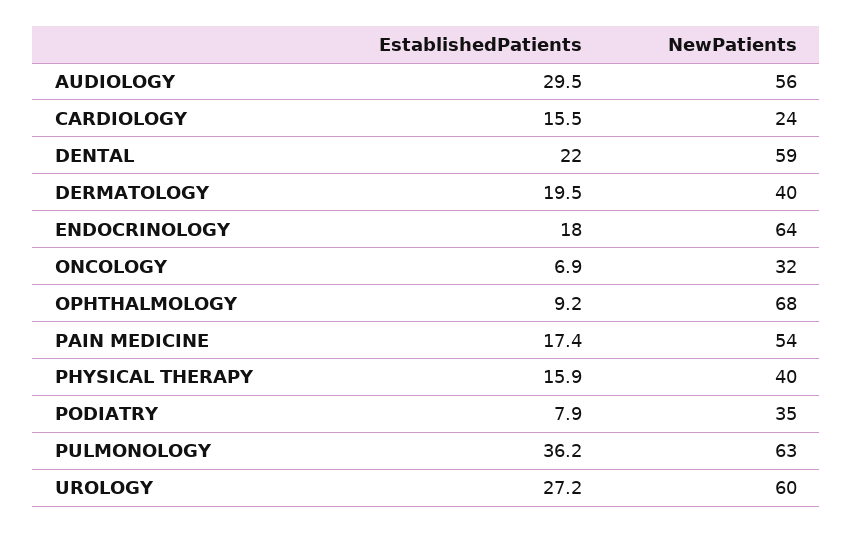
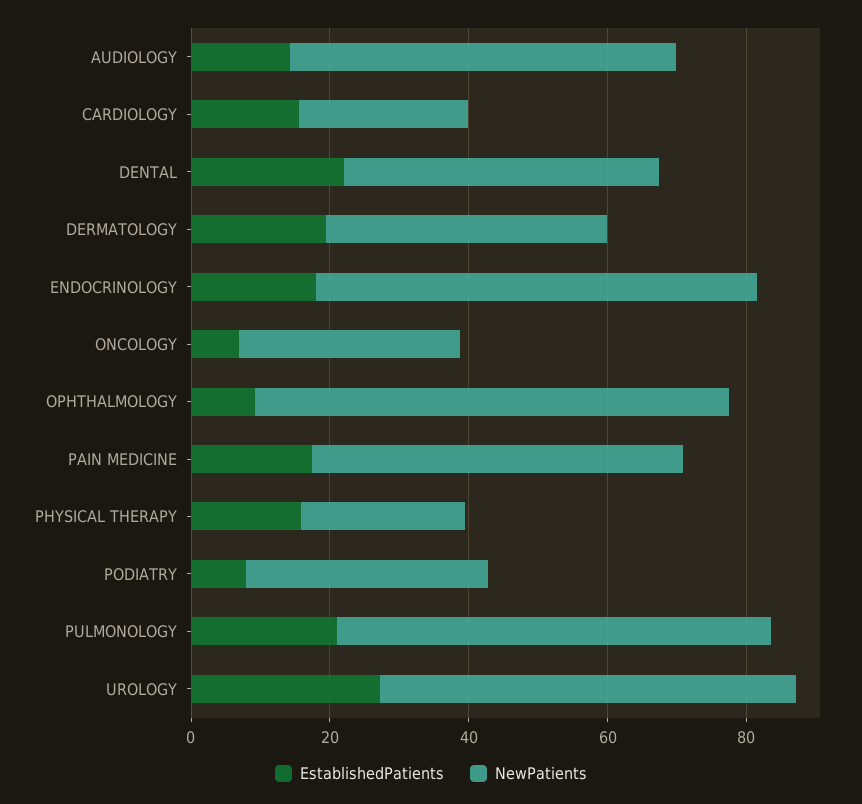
EstablishedPatients, AUDIOLOGY: 29.5 -> 15
NewPatients, DENTAL: 59 -> 45
NewPatients, PHYSICAL THERAPY: 40 -> 25
EstablishedPatients, PULMONOLOGY: 36.2 -> 20

